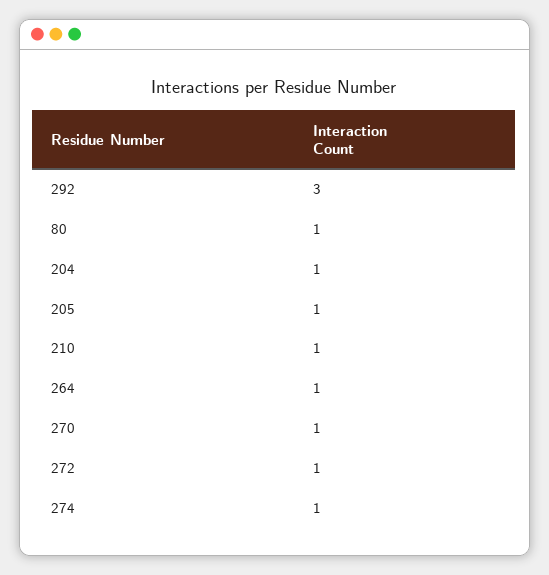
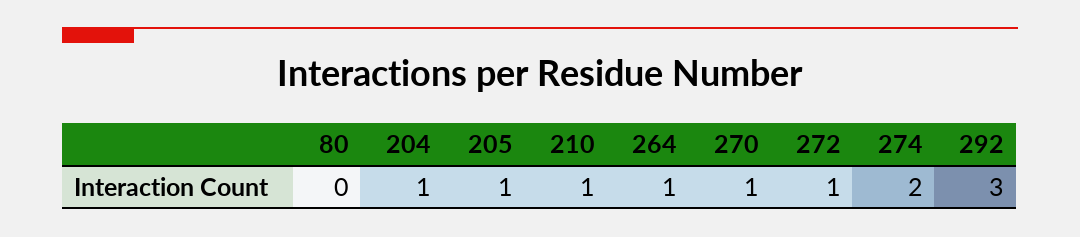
80: 1 -> 0
274: 1 -> 2

